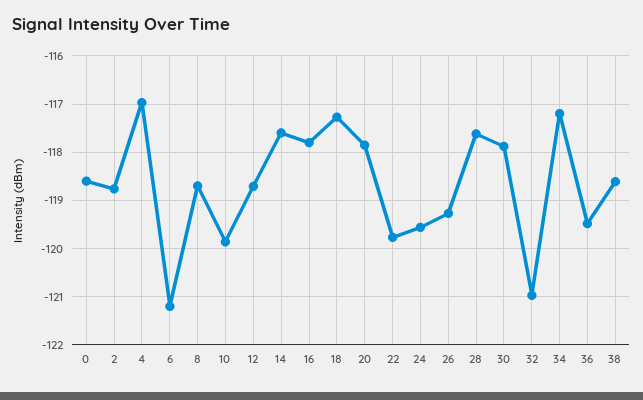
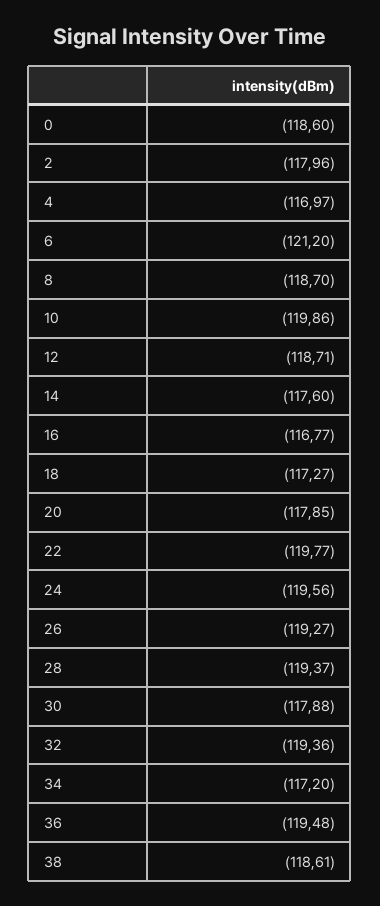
2: -118.8 -> -117.96
16: -117.8 -> -116.77
28: -117.6 -> -119.37
32: -121 -> -119.36

